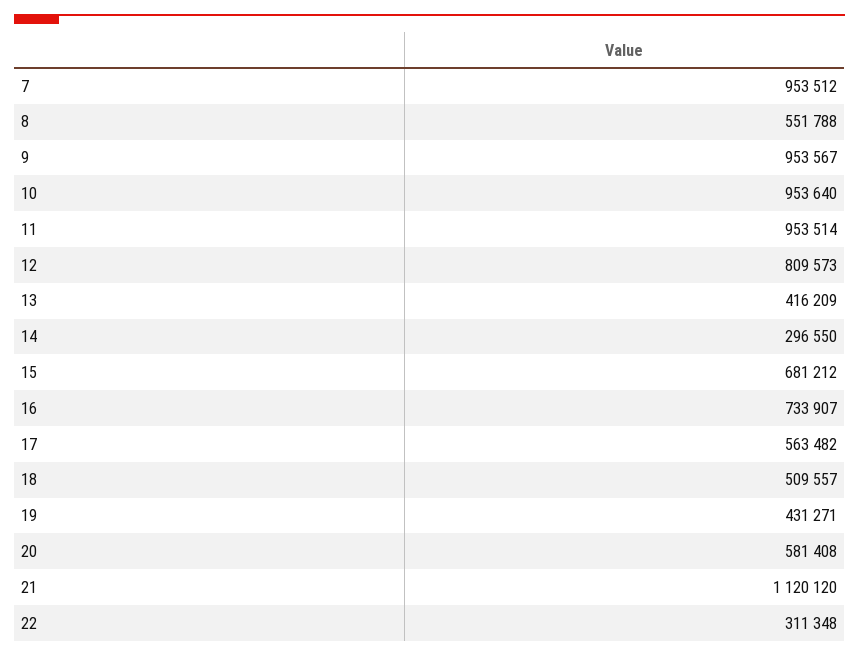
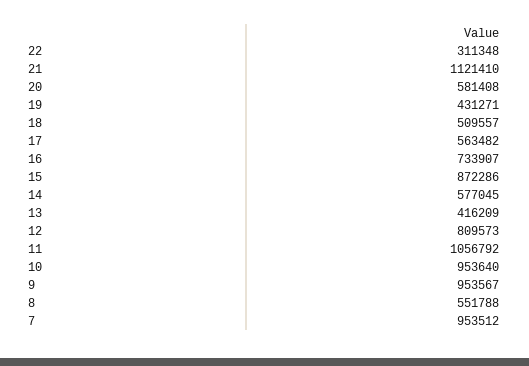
11: 953514 -> 1056792
14: 296550 -> 577045
15: 681212 -> 872286
21: 1120120 -> 1121410

